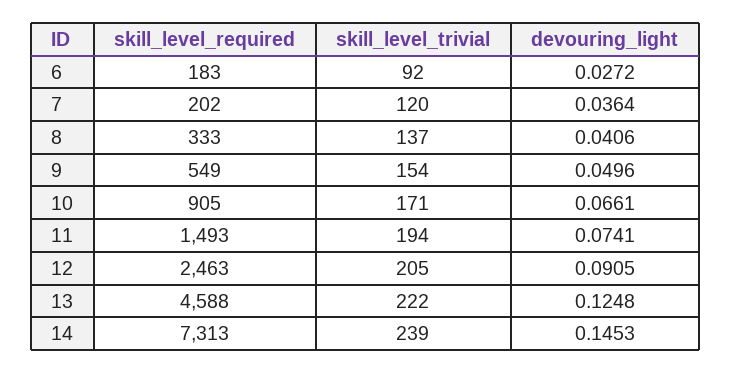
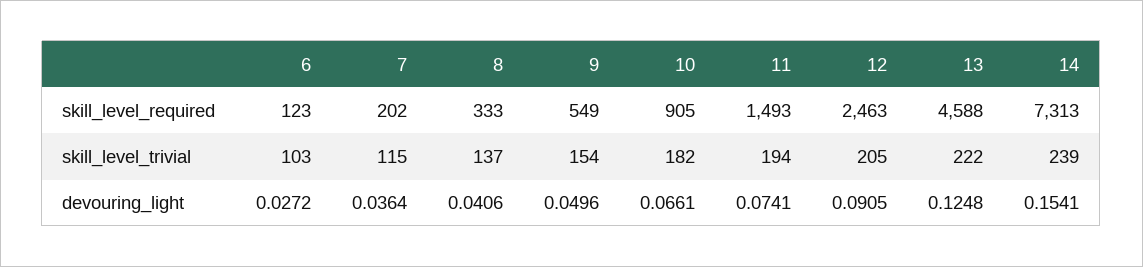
skill_level_required, 6: 183 -> 123
skill_level_trivial, 6: 92 -> 103
skill_level_trivial, 7: 120 -> 115
skill_level_trivial, 10: 171 -> 182
devouring_light, 14: 0.1453 -> 0.1541

